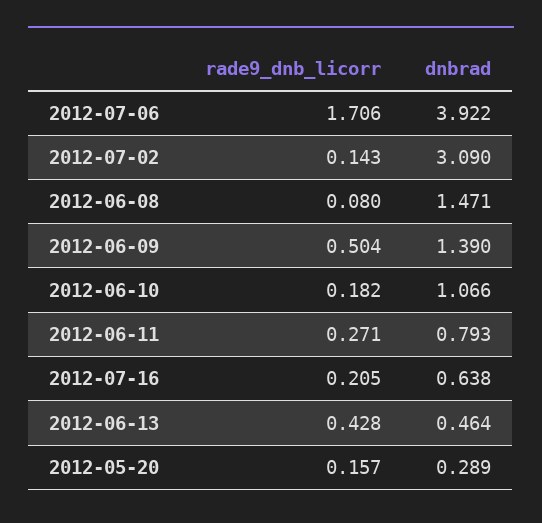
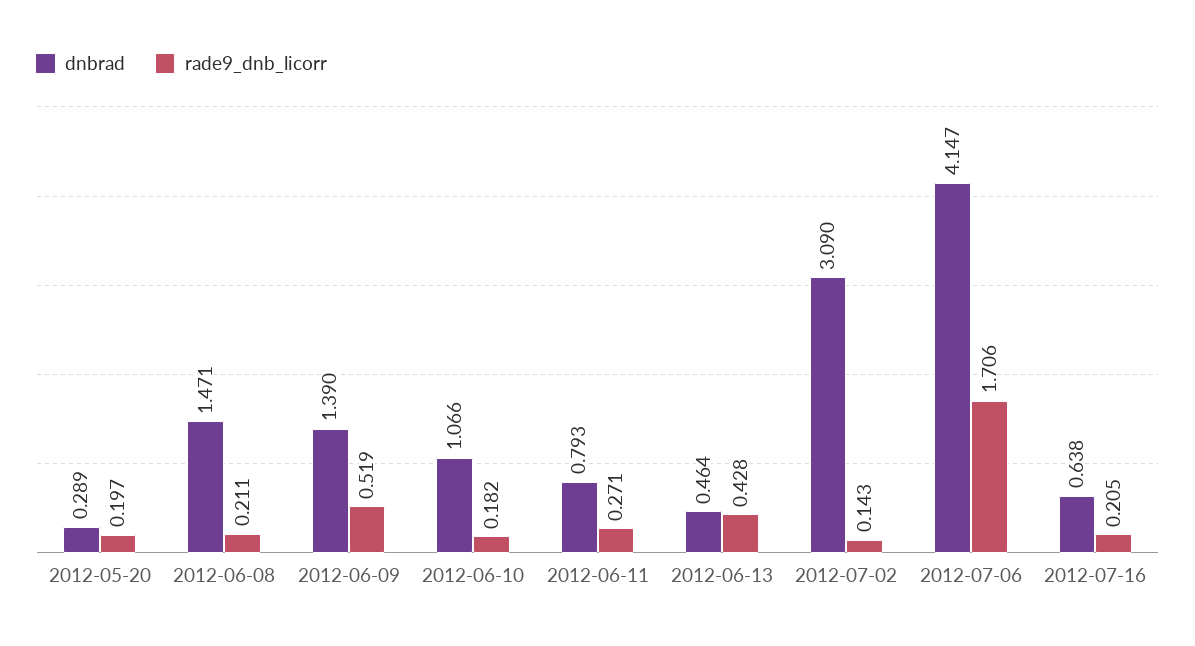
dnbrad, 2012-07-06: 3.922 -> 4.147
rade9_dnb_licorr, 2012-06-08: 0.08 -> 0.211
rade9_dnb_licorr, 2012-06-09: 0.504 -> 0.519
rade9_dnb_licorr, 2012-05-20: 0.157 -> 0.197

